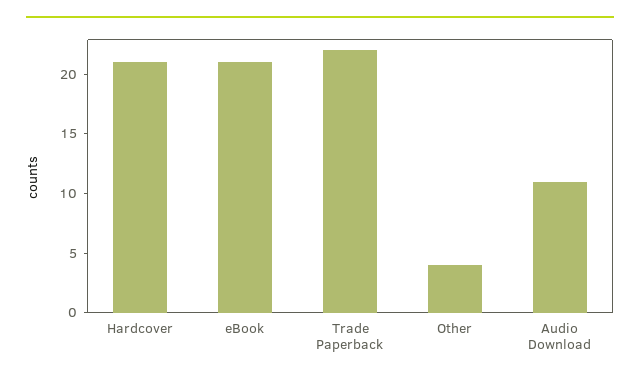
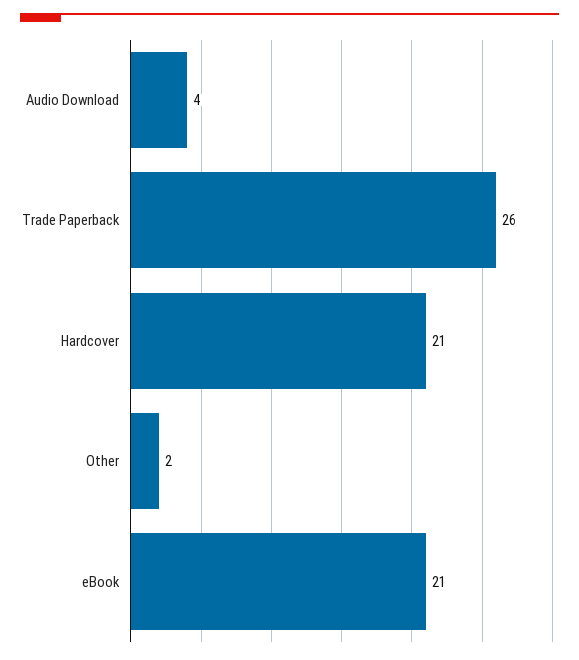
Trade Paperback: 22 -> 26
Other: 4 -> 2
Audio Download: 11 -> 4

